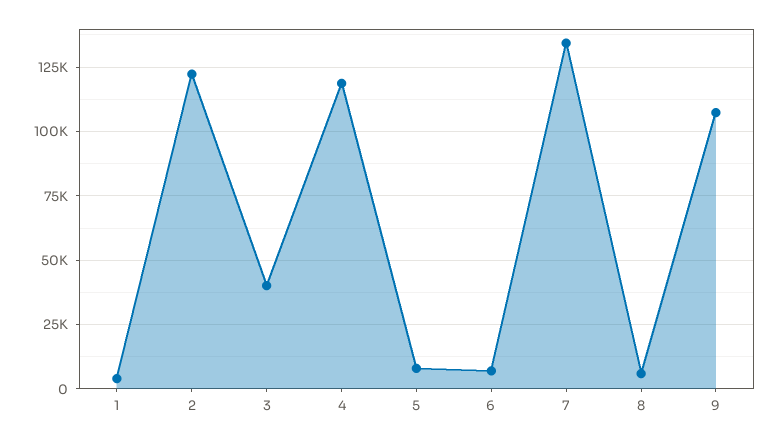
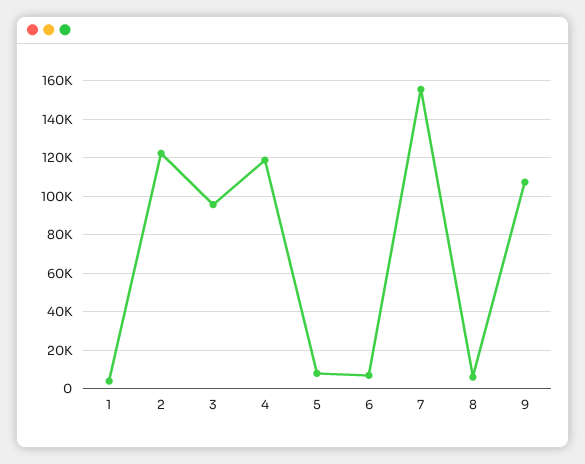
3: 40000 -> 95000
7: 135000 -> 155000

